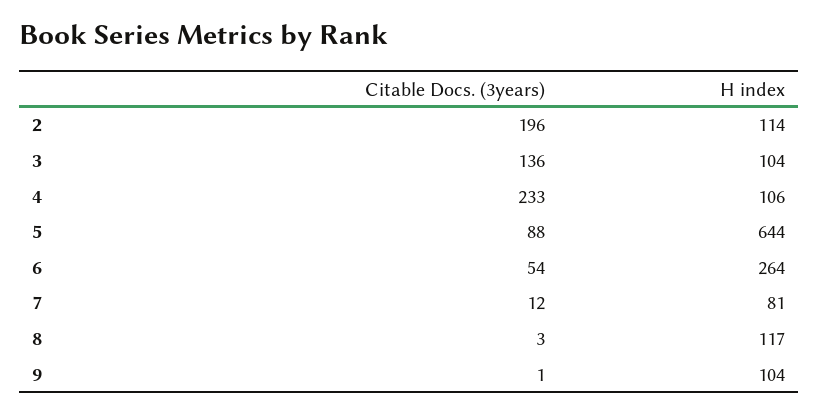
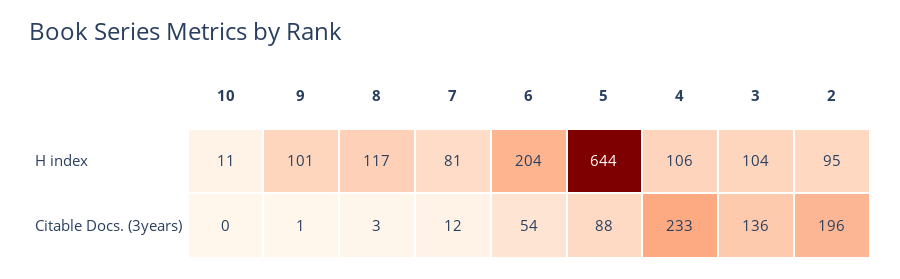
H index, 2: 114 -> 95
H index, 6: 264 -> 204
H index, 9: 104 -> 101
H index, 10: none -> 11
Citable Docs. (3years), 10: none -> 0

